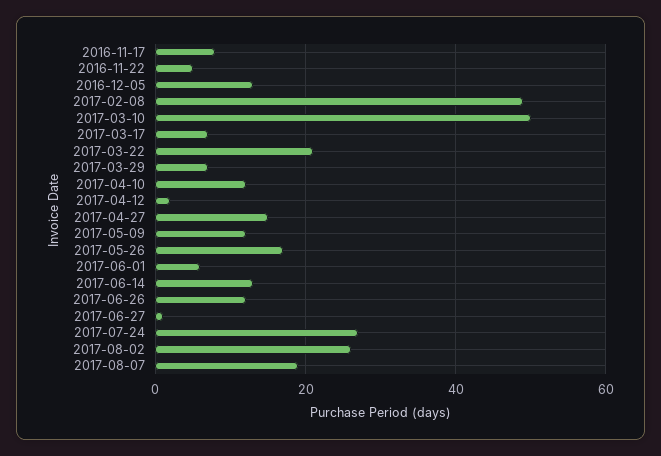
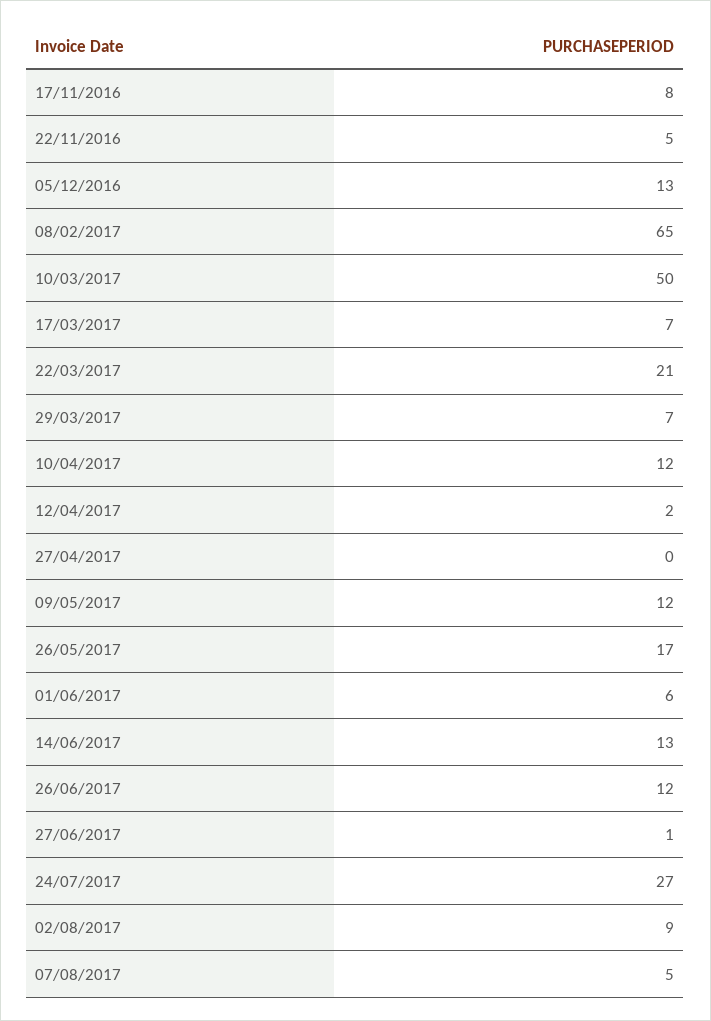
2017-02-08: 50 -> 65
2017-04-27: 15 -> 0
2017-08-02: 25 -> 9
2017-08-07: 20 -> 5

